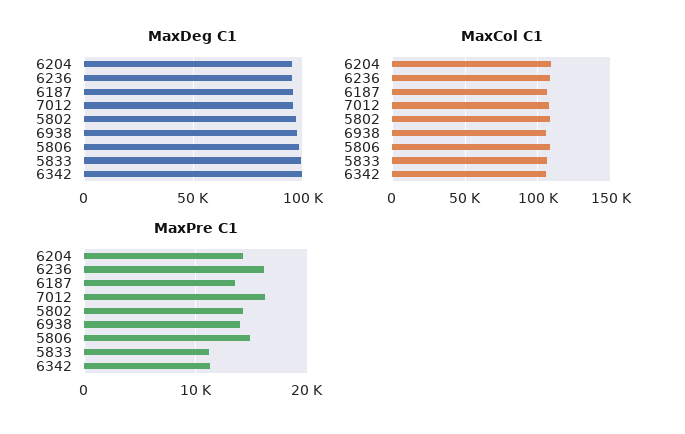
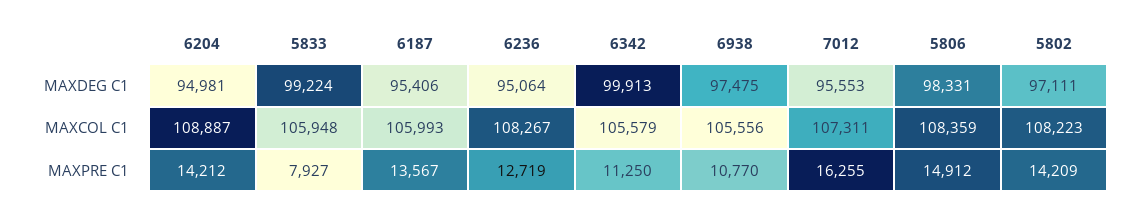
MaxPre C1, 6236: 16000 -> 12719
MaxPre C1, 6938: 14000 -> 10770
MaxPre C1, 5833: 11000 -> 7927

